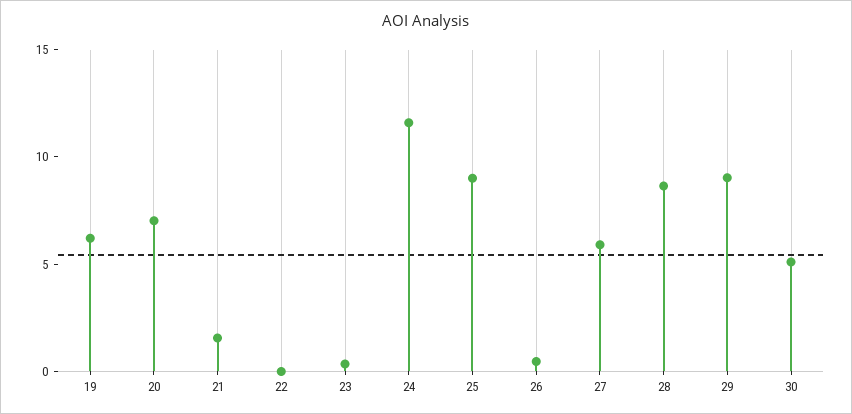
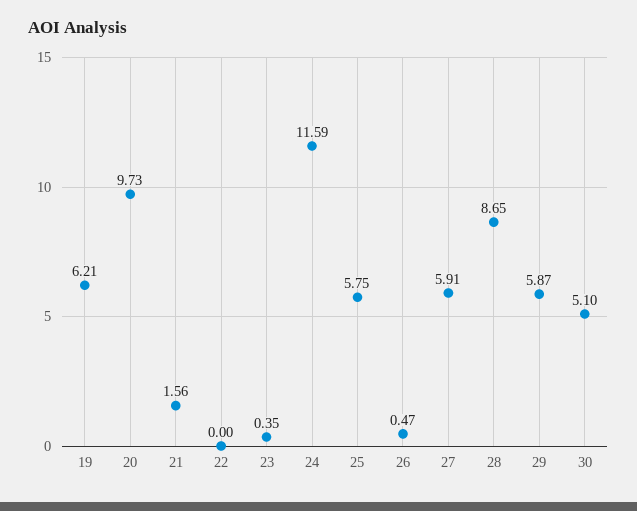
20: 7 -> 9.73
25: 9 -> 5.75
29: 9 -> 5.87

